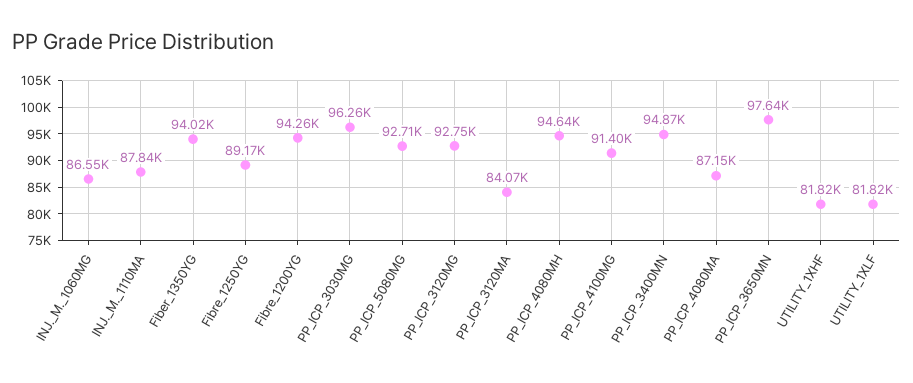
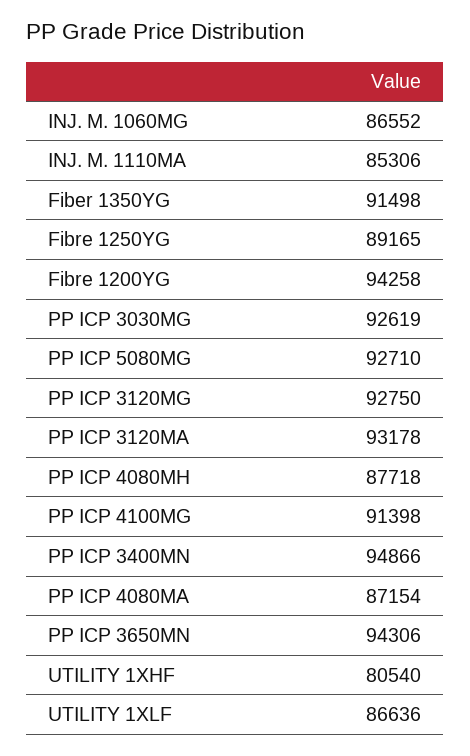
INJ._M._1110MA: 87840 -> 85306
Fiber_1350YG: 94020 -> 91498
PP_ICP_3030MG: 96260 -> 92619
PP_ICP_3120MA: 84070 -> 93178
PP_ICP_4080MH: 94640 -> 87718
PP_ICP_3650MN: 97640 -> 94306
UTILITY_1XHF: 81820 -> 80540
UTILITY_1XLF: 81820 -> 86636

